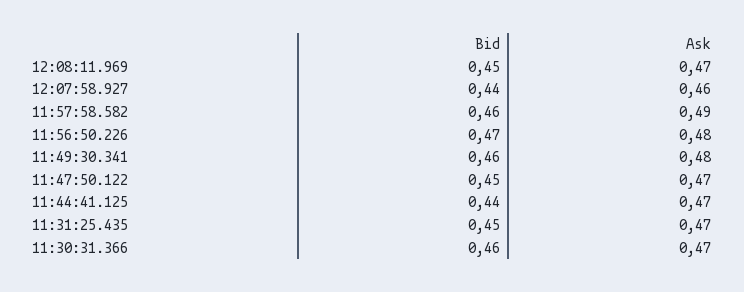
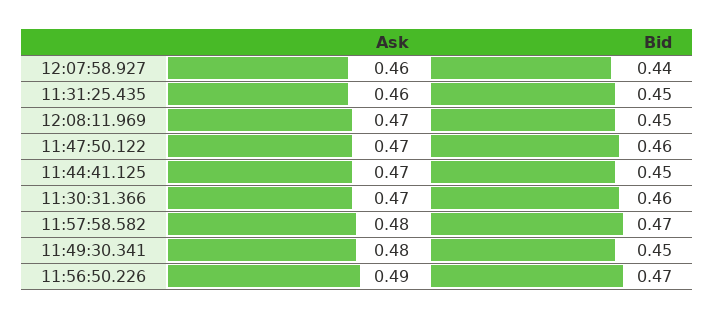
Bid, 11:57:58.582: 0.46 -> 0.47
Ask, 11:57:58.582: 0.49 -> 0.48
Ask, 11:56:50.226: 0.48 -> 0.49
Bid, 11:49:30.341: 0.46 -> 0.45
Bid, 11:47:50.122: 0.45 -> 0.46
Bid, 11:44:41.125: 0.44 -> 0.45
Ask, 11:31:25.435: 0.47 -> 0.46

